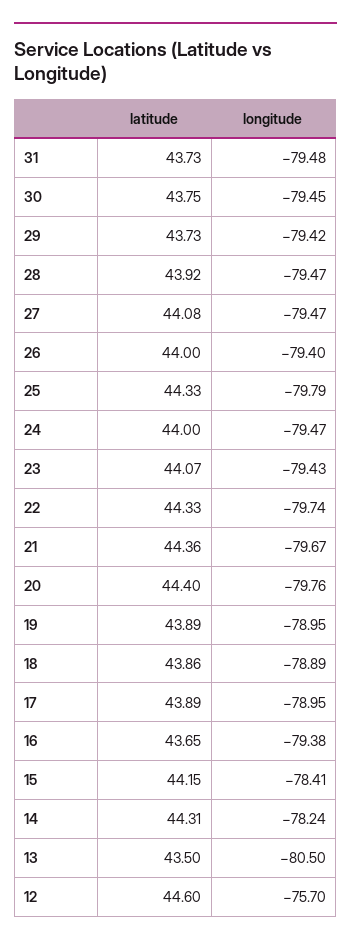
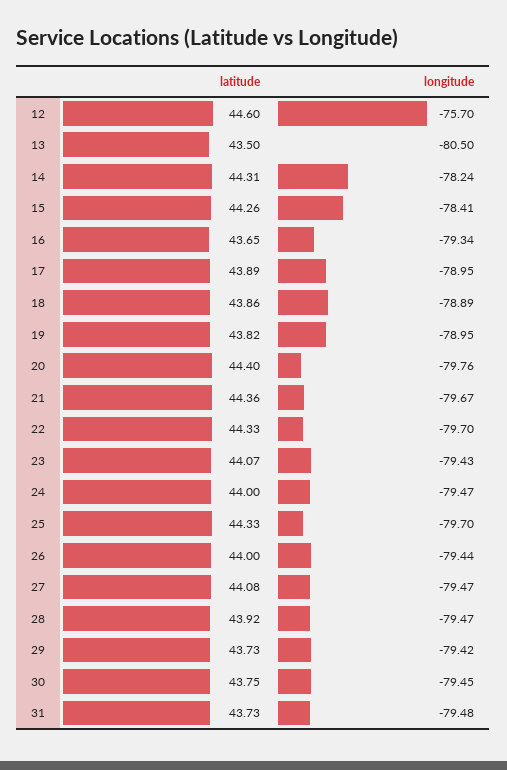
longitude, 26: -79.4 -> -79.44
longitude, 25: -79.79 -> -79.7
longitude, 22: -79.74 -> -79.7
latitude, 19: 43.89 -> 43.82
longitude, 16: -79.38 -> -79.34
latitude, 15: 44.15 -> 44.26

